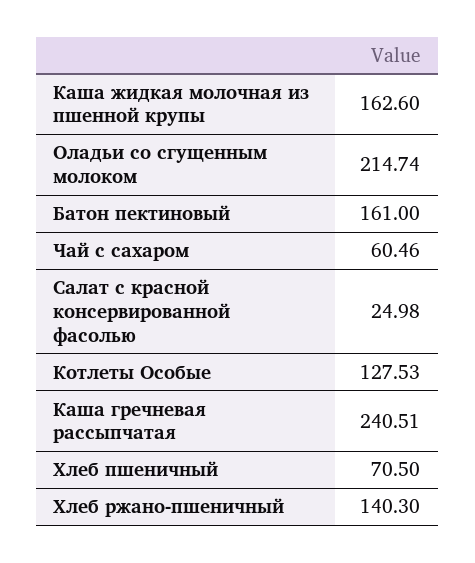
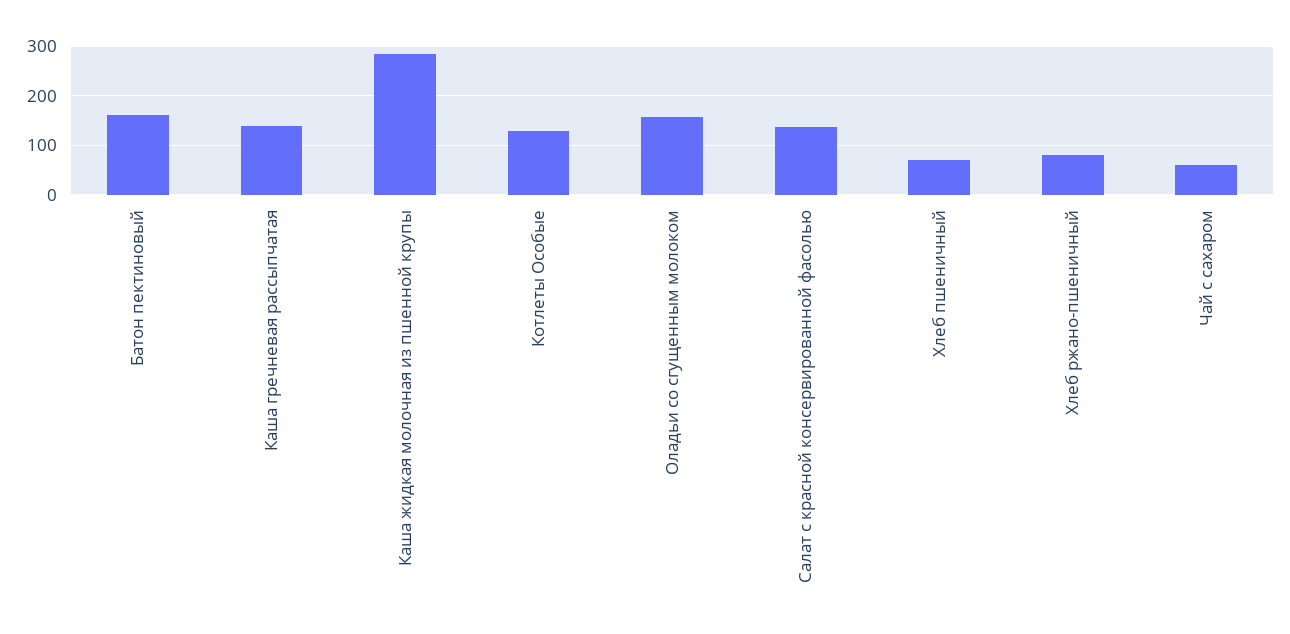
Каша жидкая молочная из пшенной крупы: 162.6 -> 280
Оладьи со сгущенным молоком: 214.74 -> 160
Салат с красной консервированной фасолью: 24.98 -> 140
Каша гречневая рассыпчатая: 240.51 -> 140
Хлеб ржано-пшеничный: 140.3 -> 80

